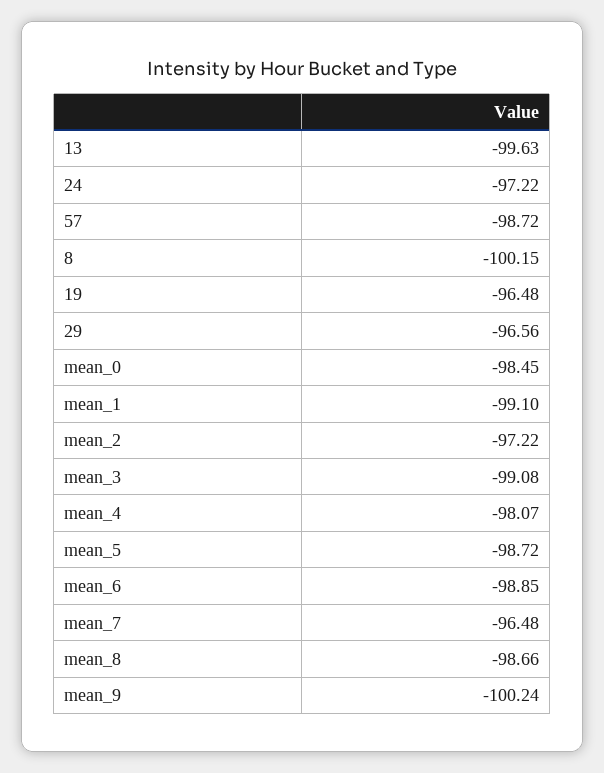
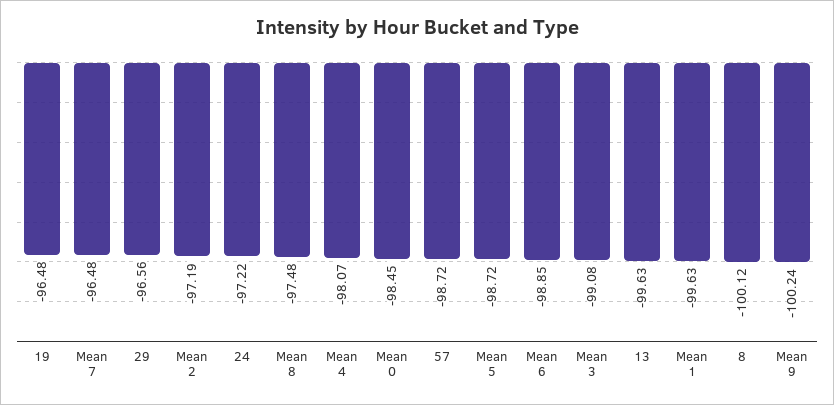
8: -100.15 -> -100.12
mean_1: -99.1 -> -99.63
mean_2: -97.22 -> -97.19
mean_8: -98.66 -> -97.48

